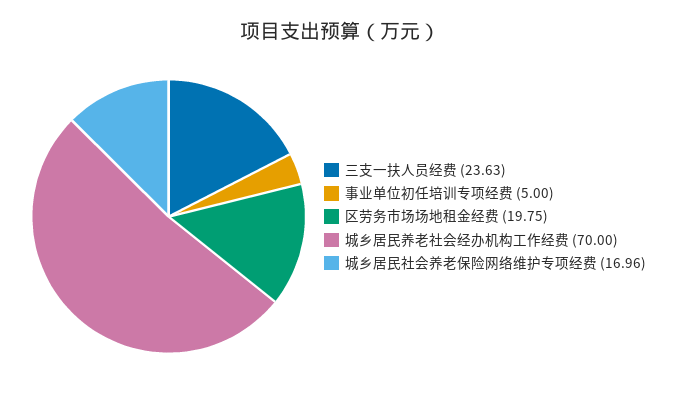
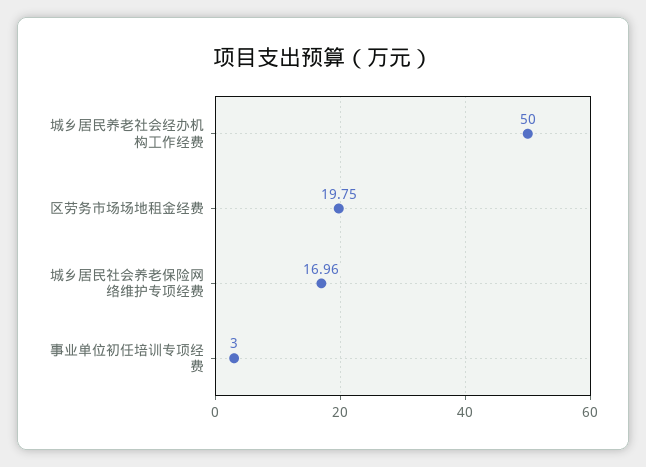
三支一扶人员经费: 23.63 -> none
事业单位初任培训专项经费: 5 -> 3
城乡居民养老社会经办机构工作经费: 70 -> 50

